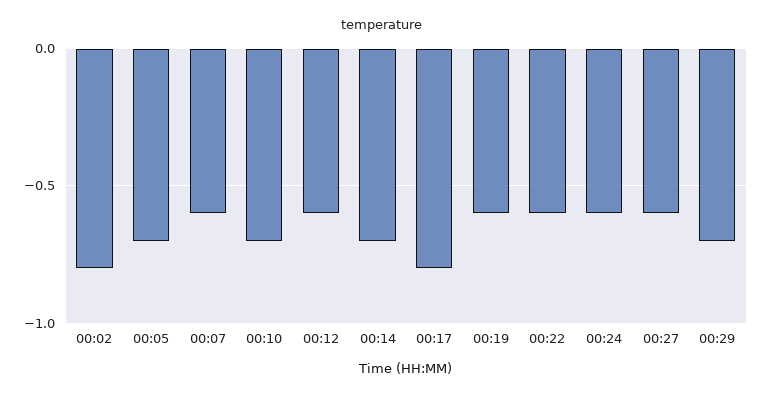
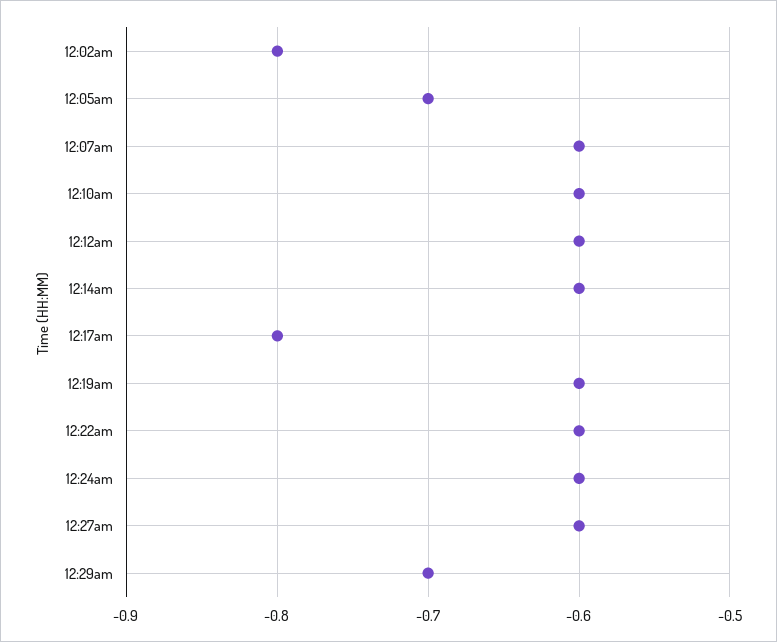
00:10: -0.7 -> -0.6
00:14: -0.7 -> -0.6

